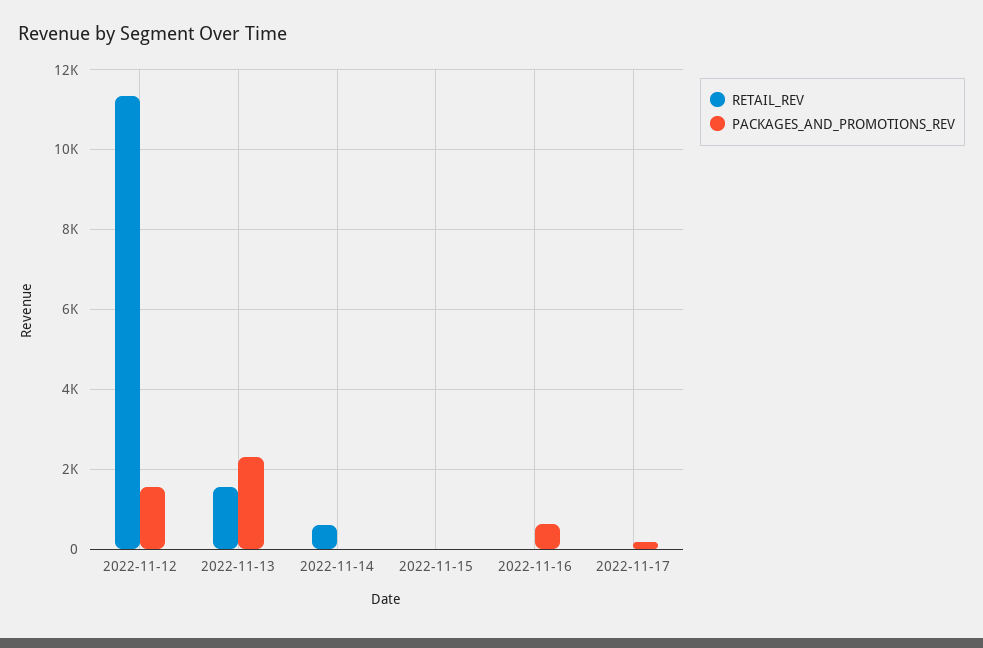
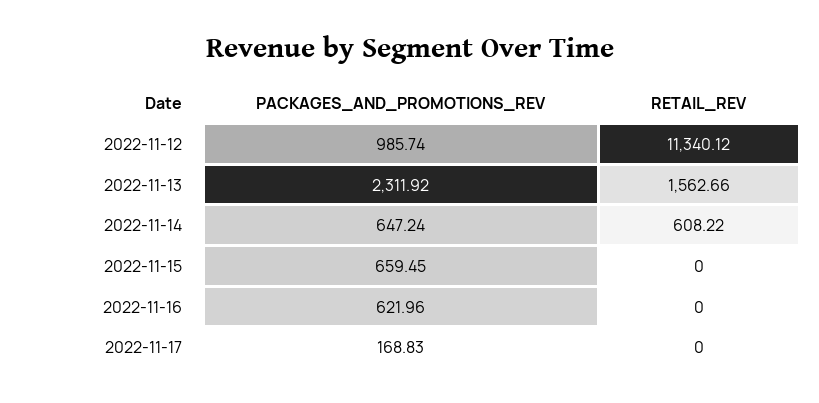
PACKAGES_AND_PROMOTIONS_REV, 2022-11-12: 1600 -> 985.74
PACKAGES_AND_PROMOTIONS_REV, 2022-11-14: 0 -> 647.24
PACKAGES_AND_PROMOTIONS_REV, 2022-11-15: 0 -> 659.45

